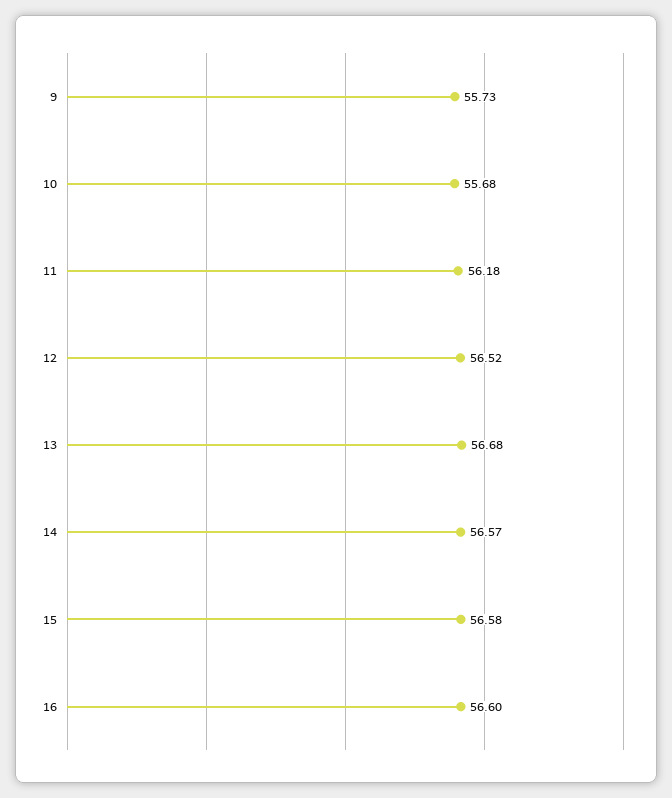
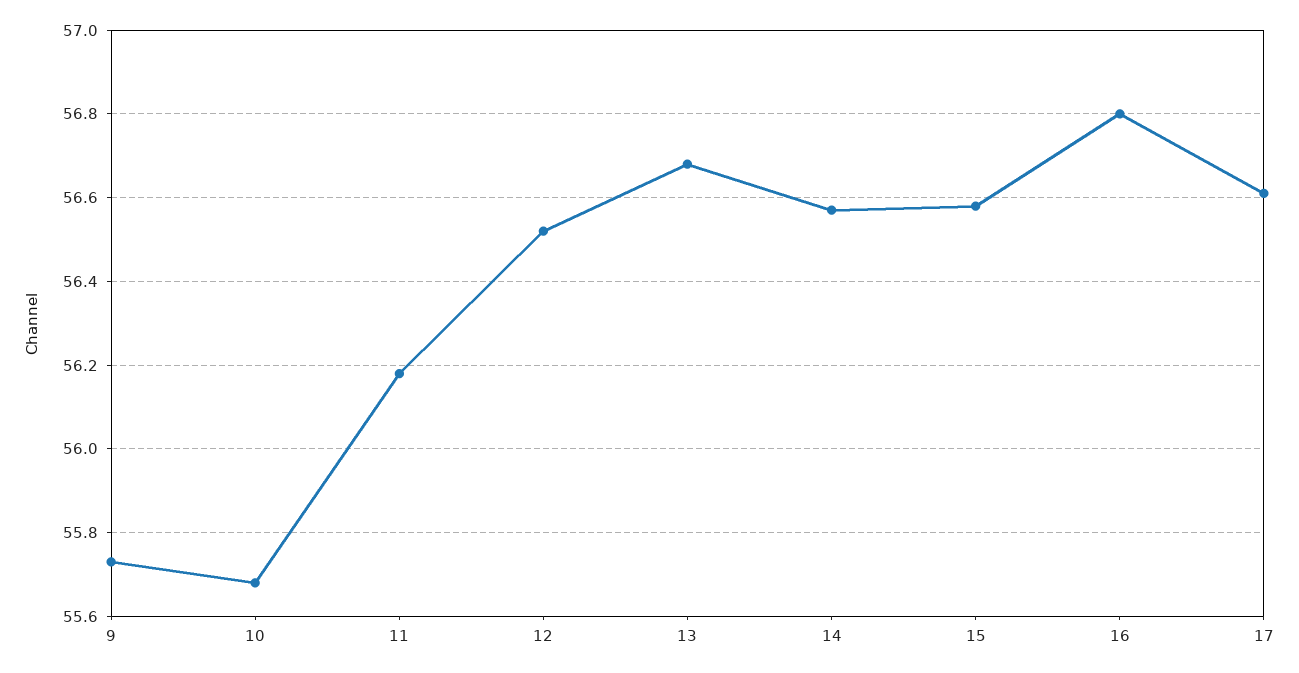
16: 56.6 -> 56.8
17: none -> 56.6

